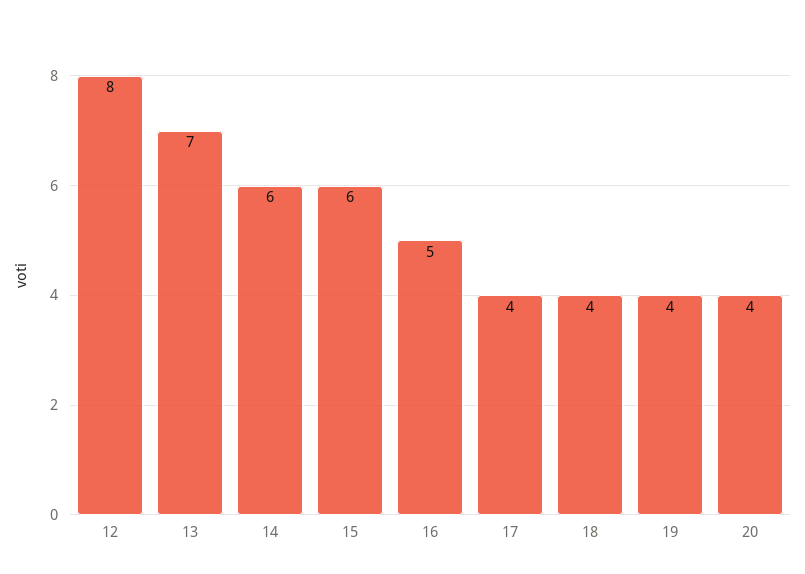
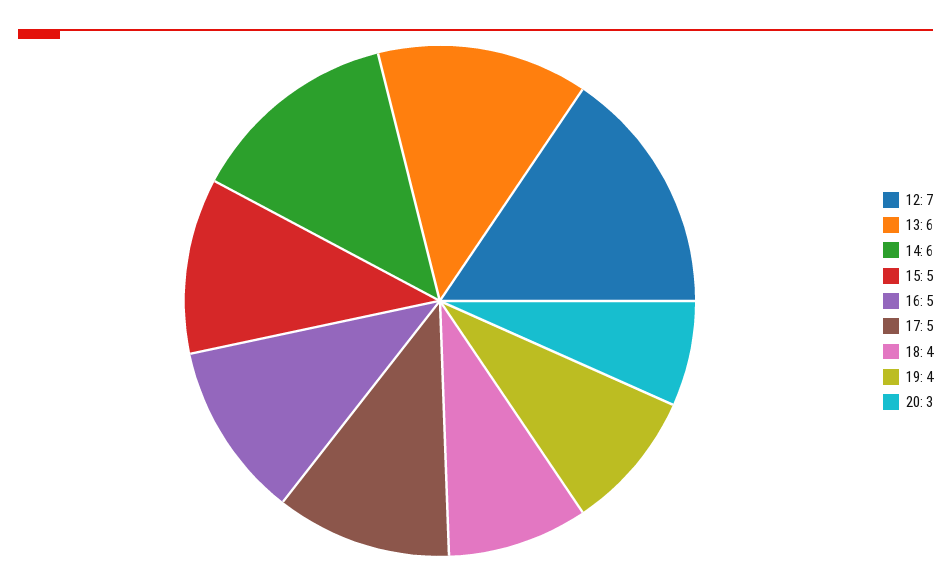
12: 8 -> 7
13: 7 -> 6
15: 6 -> 5
17: 4 -> 5
20: 4 -> 3

